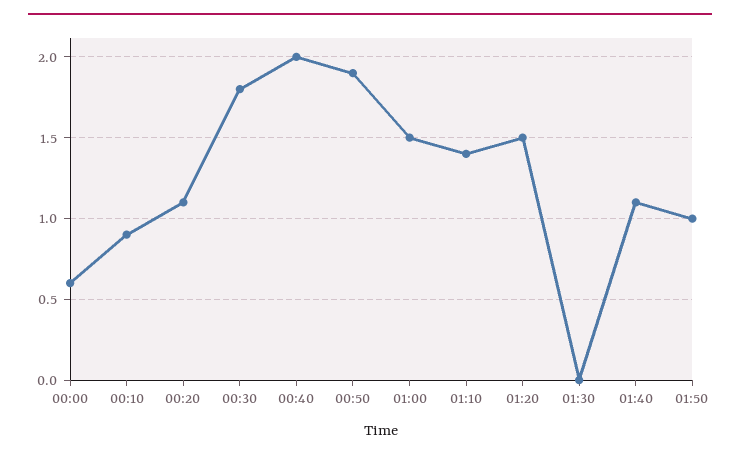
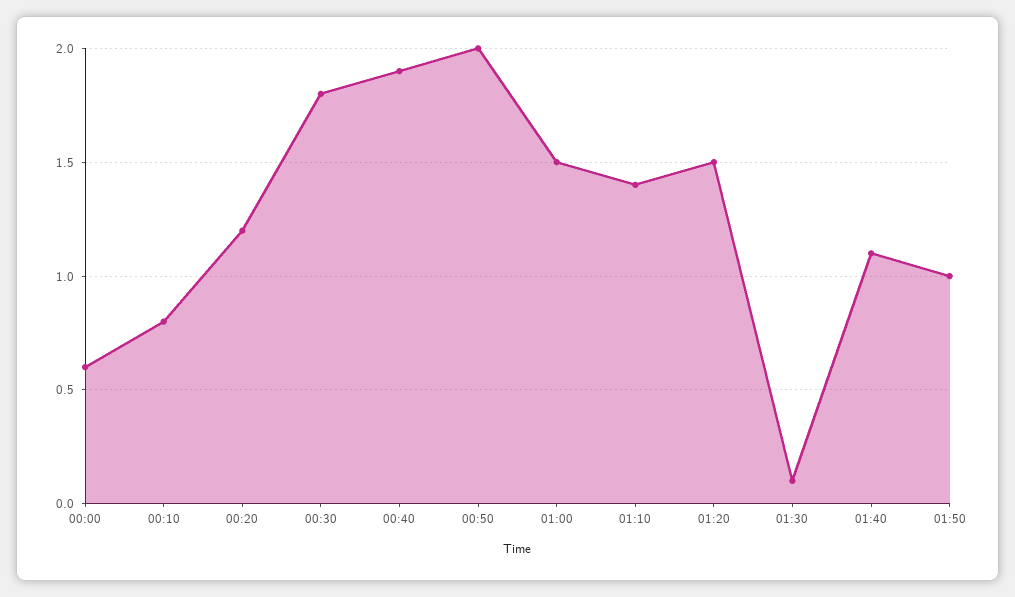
00:10: 0.9 -> 0.8
00:20: 1.1 -> 1.2
00:40: 2 -> 1.9
00:50: 1.9 -> 2
01:30: 0 -> 0.1

